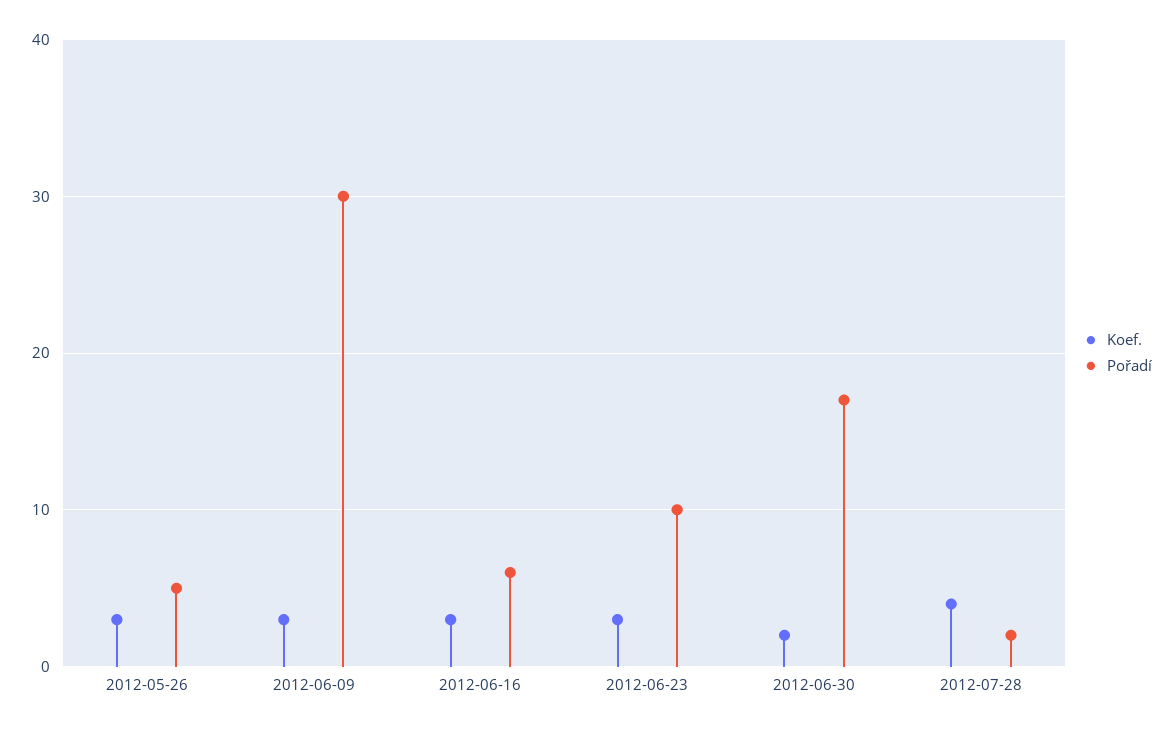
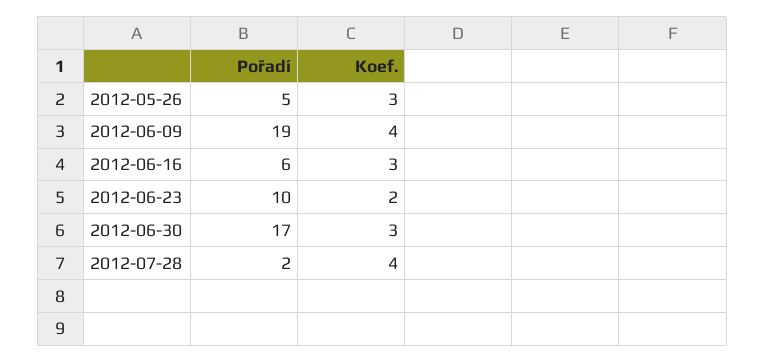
Koef., 2012-06-09: 3 -> 4
Pořadí, 2012-06-09: 30 -> 19
Koef., 2012-06-23: 3 -> 2
Koef., 2012-06-30: 2 -> 3

